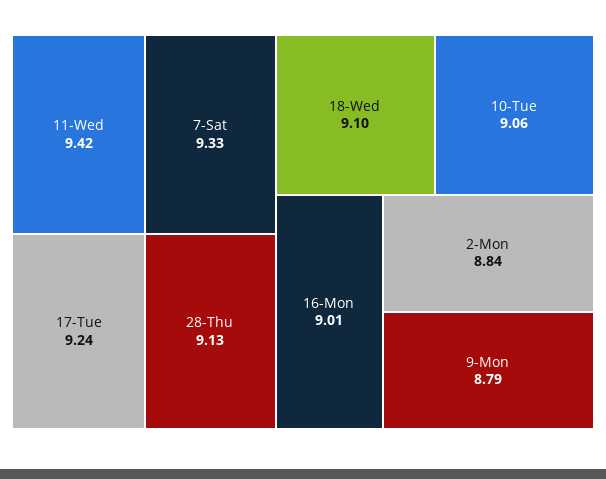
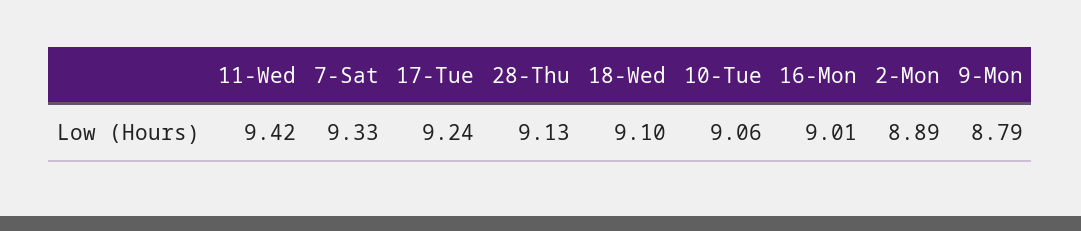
2-Mon: 8.84 -> 8.89

